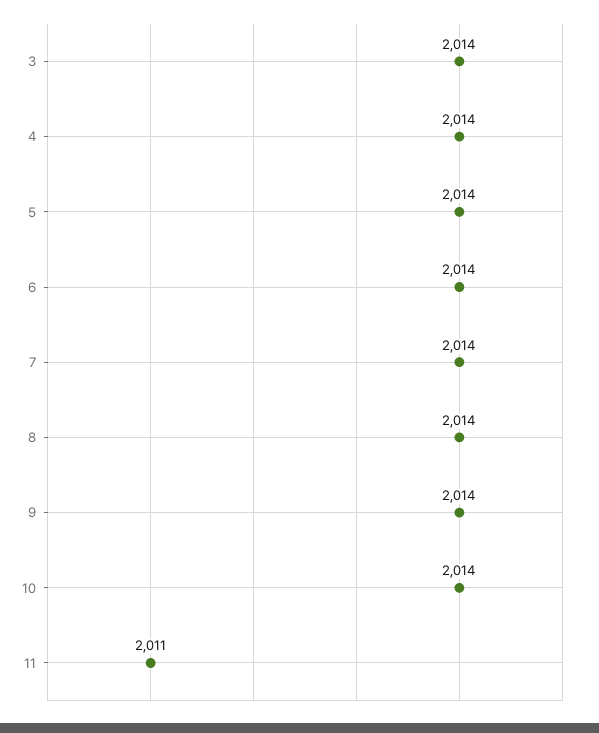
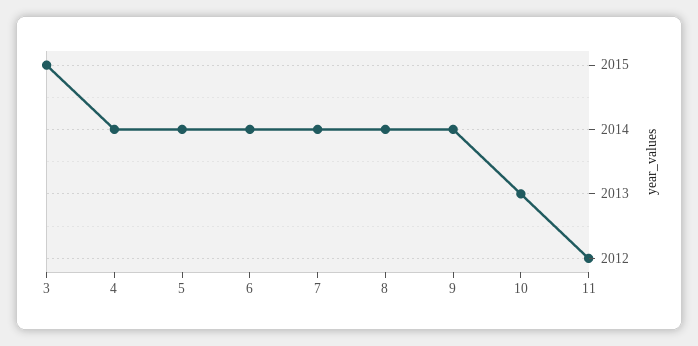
3: 2014 -> 2015
10: 2014 -> 2013
11: 2011 -> 2012

